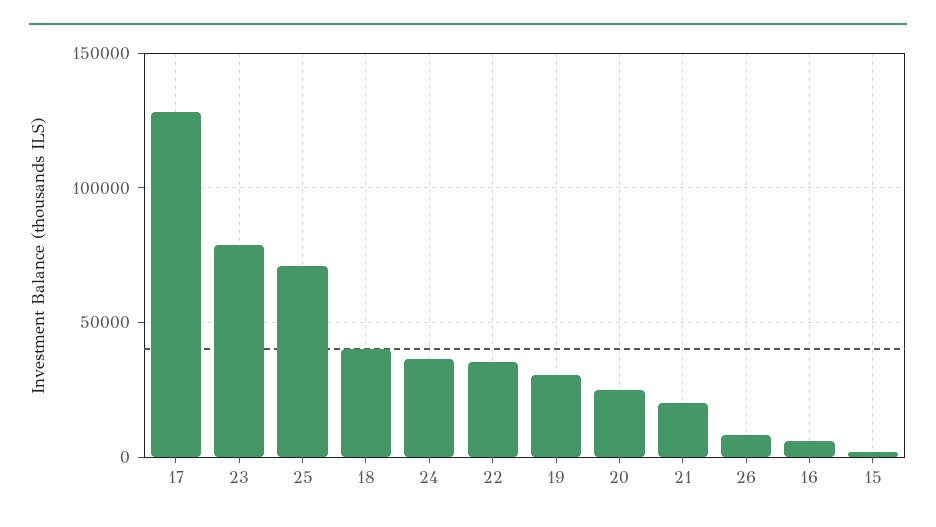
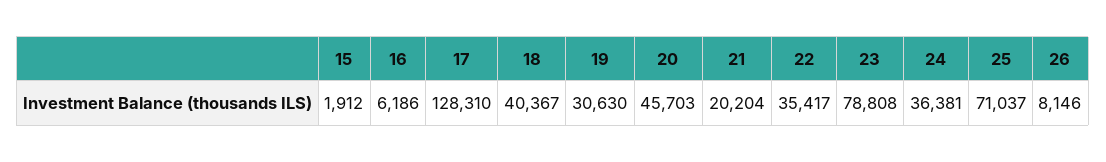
20: 25000 -> 45703

